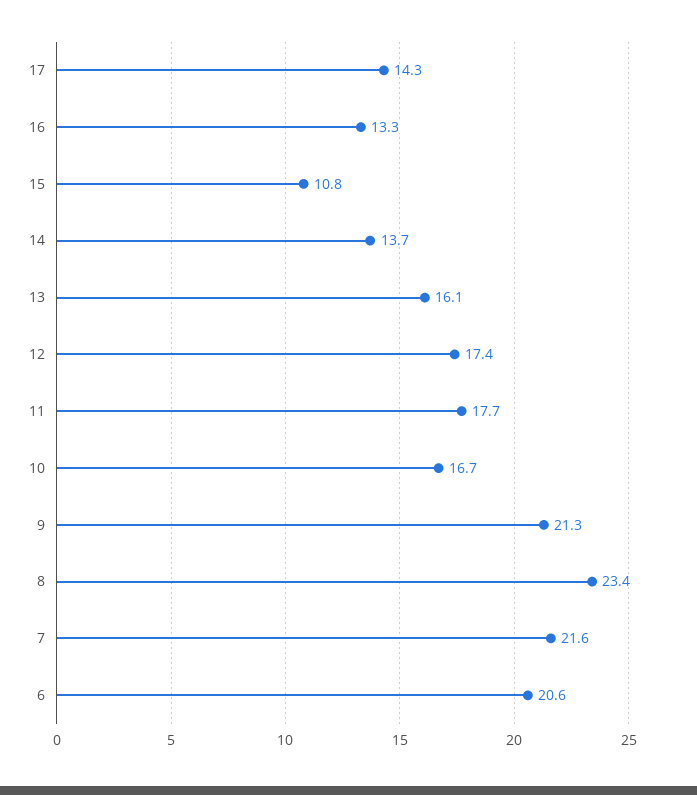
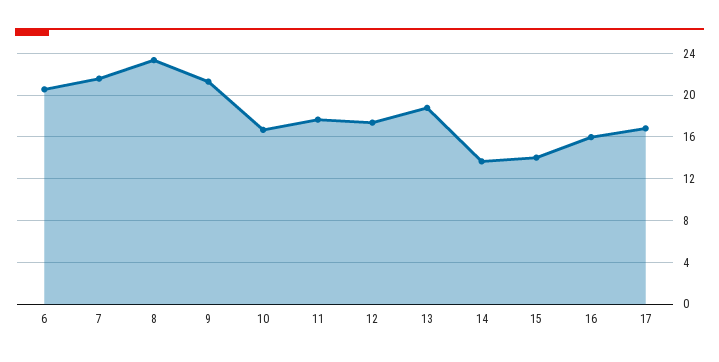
17: 14.3 -> 17
16: 13.3 -> 16
15: 10.8 -> 14
13: 16.1 -> 19

